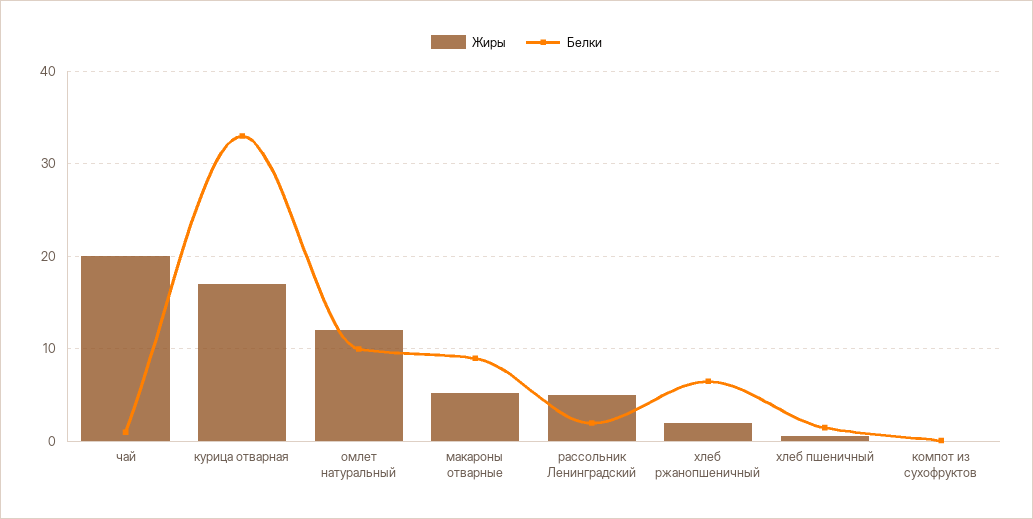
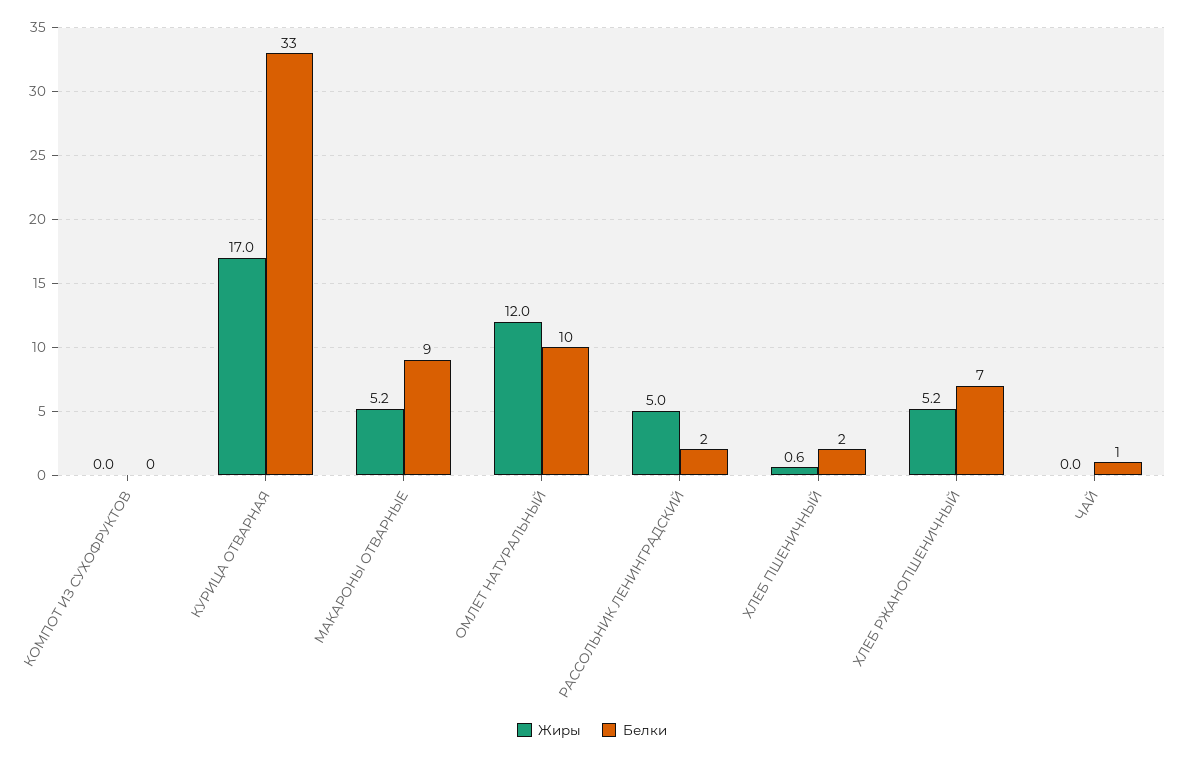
Жиры, чай: 20 -> 0
Жиры, хлеб ржанопшеничный: 2 -> 5.2

